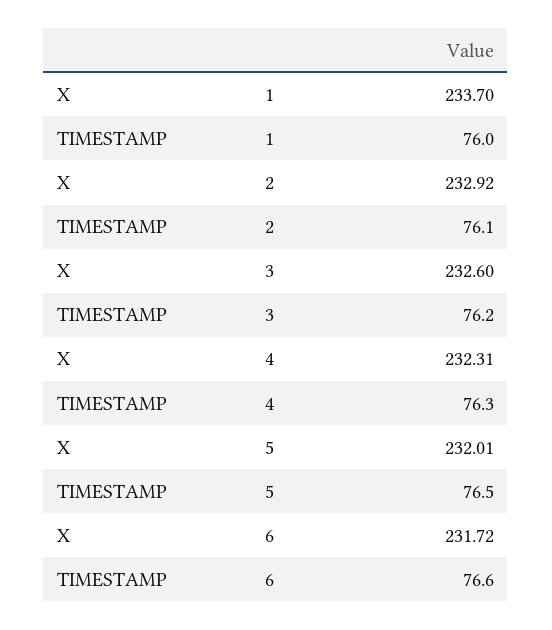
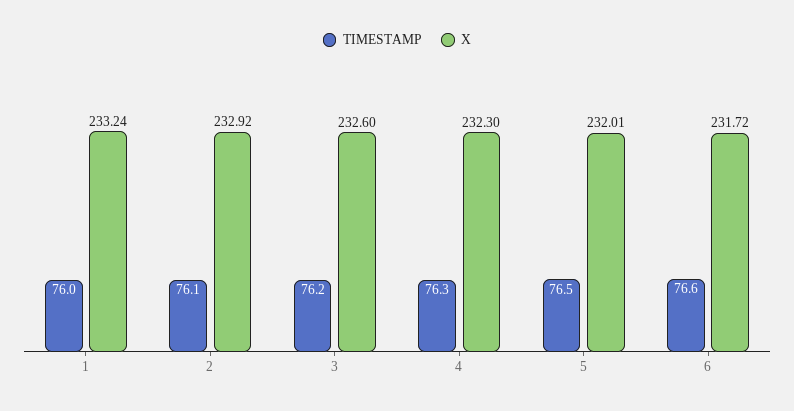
X, 1: 233.7 -> 233.24
X, 4: 232.31 -> 232.3

